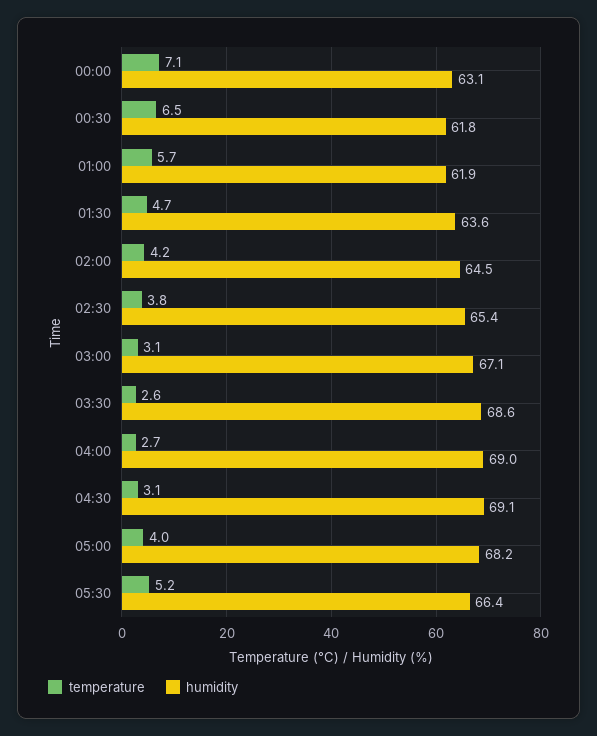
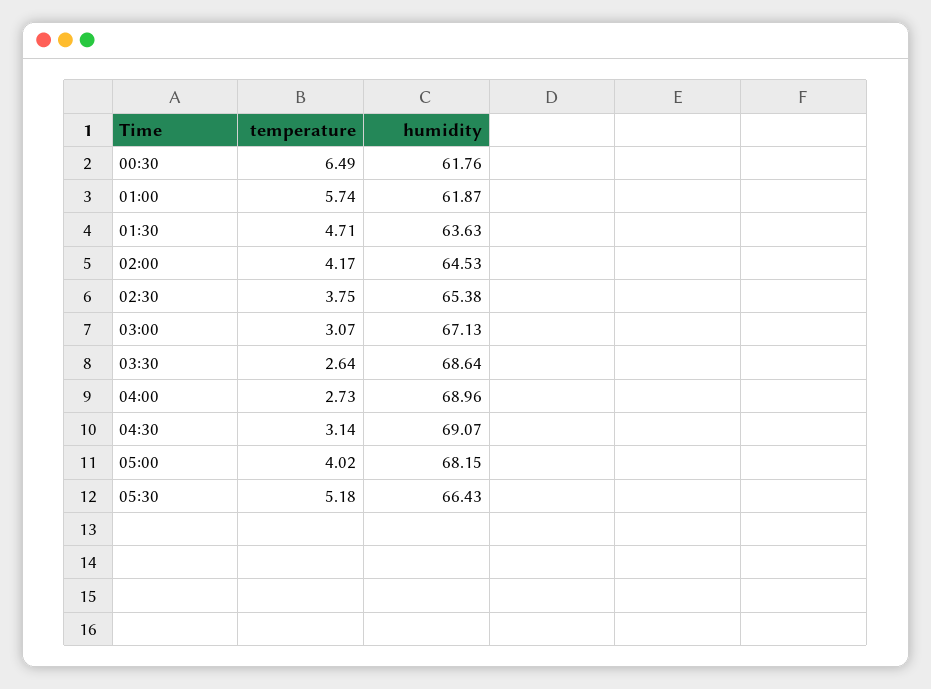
temperature, 00:00: 7.1 -> none
humidity, 00:00: 63.1 -> none

